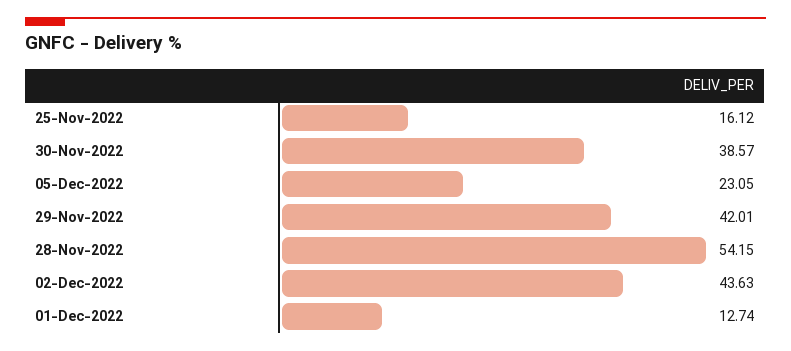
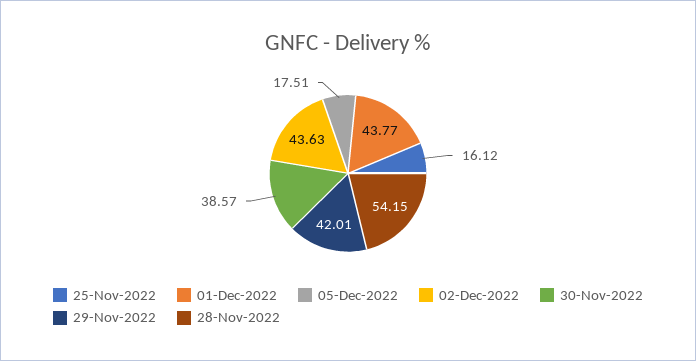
05-Dec-2022: 23.05 -> 17.51
01-Dec-2022: 12.74 -> 43.77

